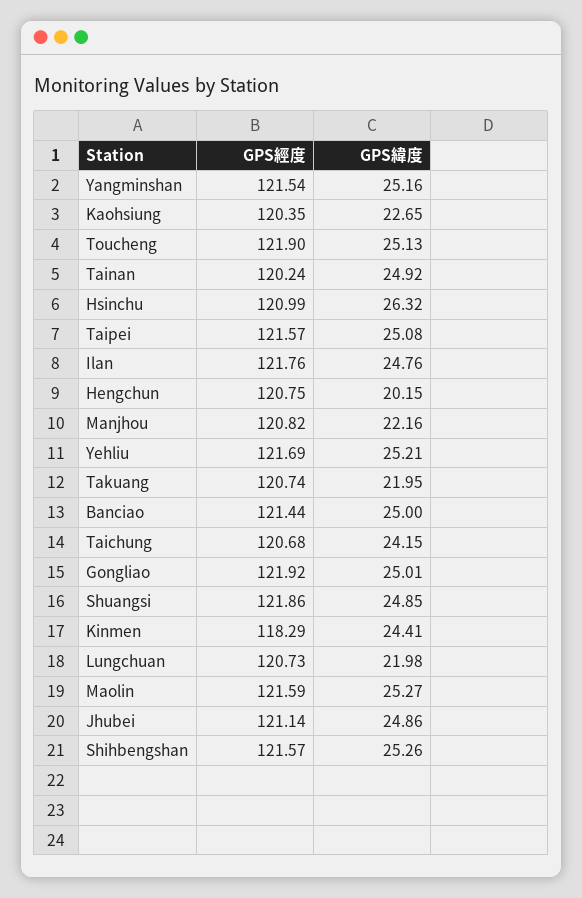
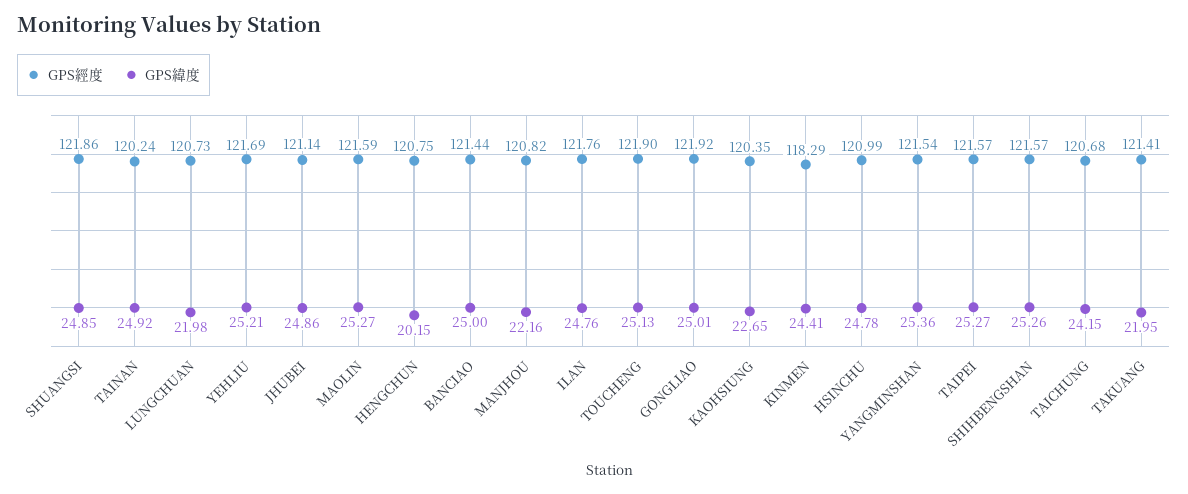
GPS緯度, Yangminshan: 25.16 -> 25.36
GPS緯度, Hsinchu: 26.32 -> 24.78
GPS緯度, Taipei: 25.08 -> 25.27
GPS經度, Takuang: 120.74 -> 121.41

